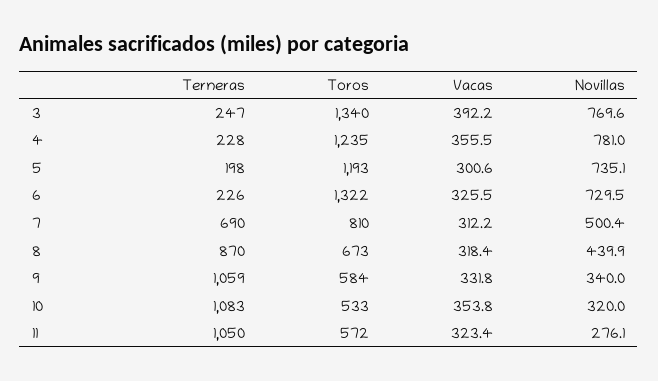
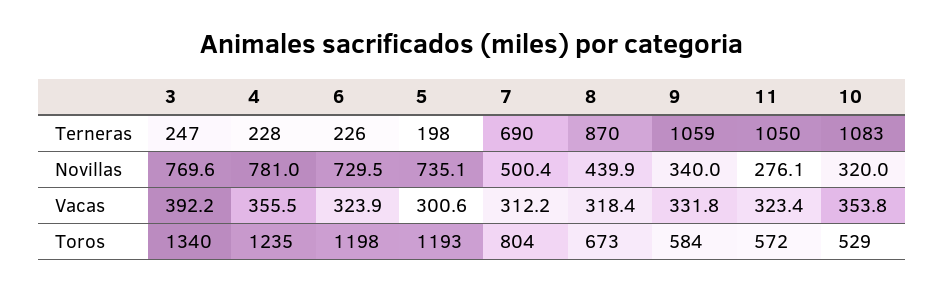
Toros, 6: 1322 -> 1198
Vacas, 6: 325.5 -> 323.9
Toros, 7: 810 -> 804
Toros, 10: 533 -> 529

